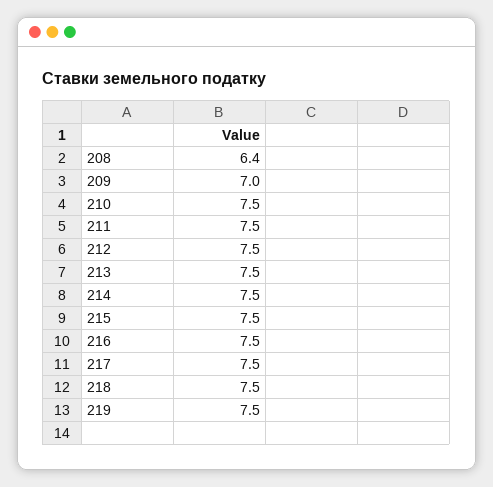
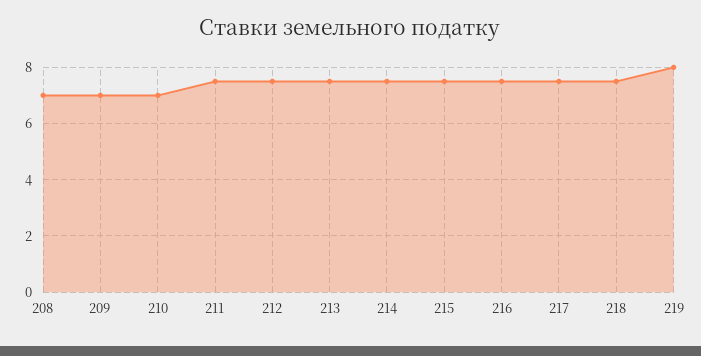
208: 6.4 -> 7
210: 7.5 -> 7
219: 7.5 -> 8

